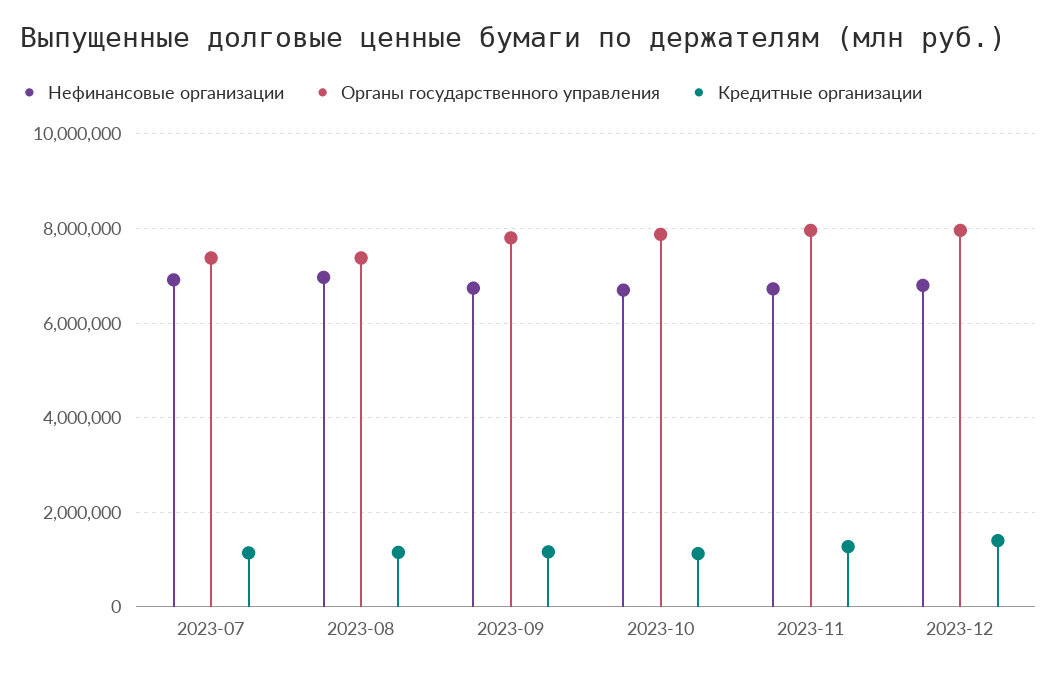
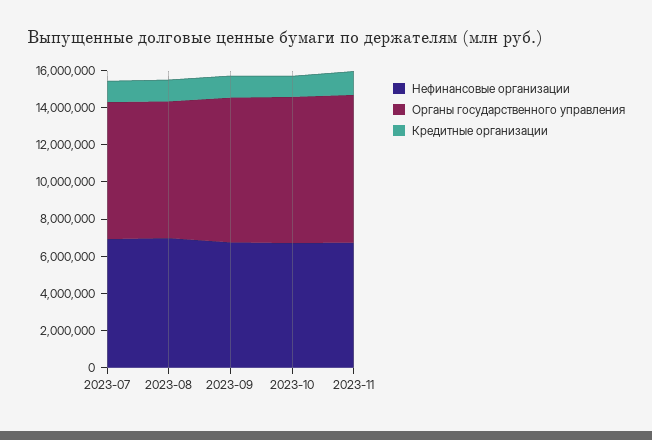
Нефинансовые организации, 2023-12: 6800000 -> none
Органы государственного управления, 2023-12: 8000000 -> none
Кредитные организации, 2023-12: 1400000 -> none

